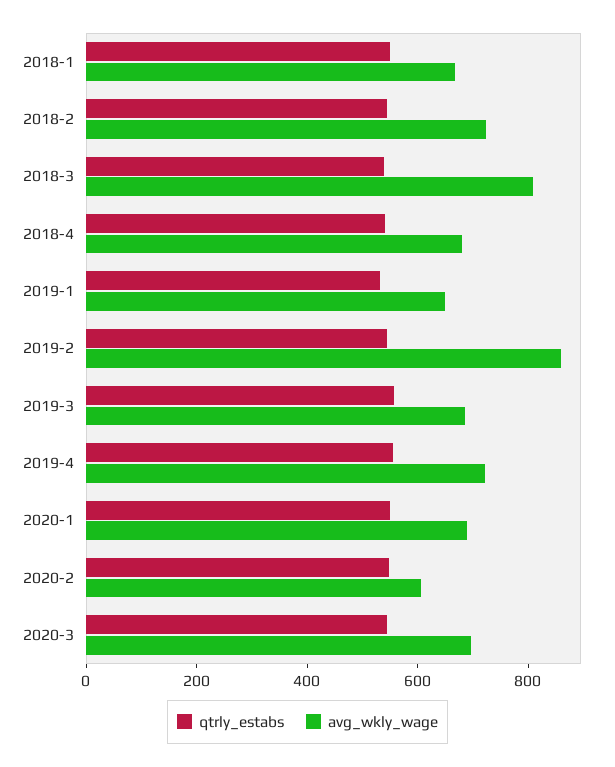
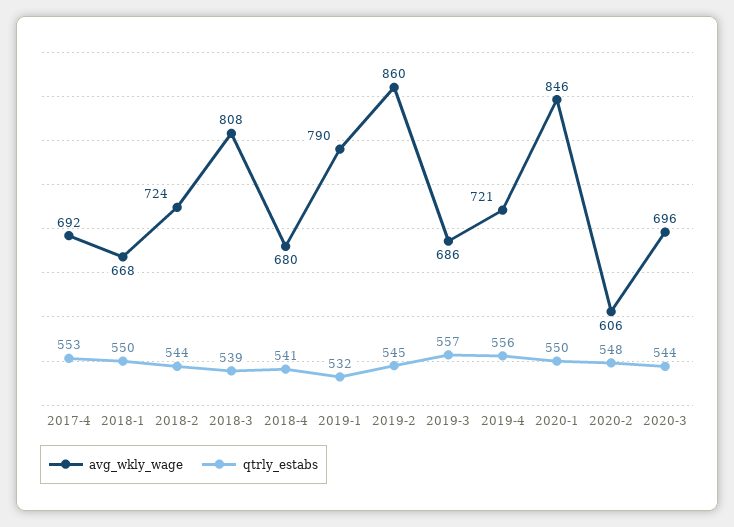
avg_wkly_wage, 2019-1: 650 -> 790
avg_wkly_wage, 2020-1: 700 -> 846
avg_wkly_wage, 2017-4: none -> 692
qtrly_estabs, 2017-4: none -> 553

